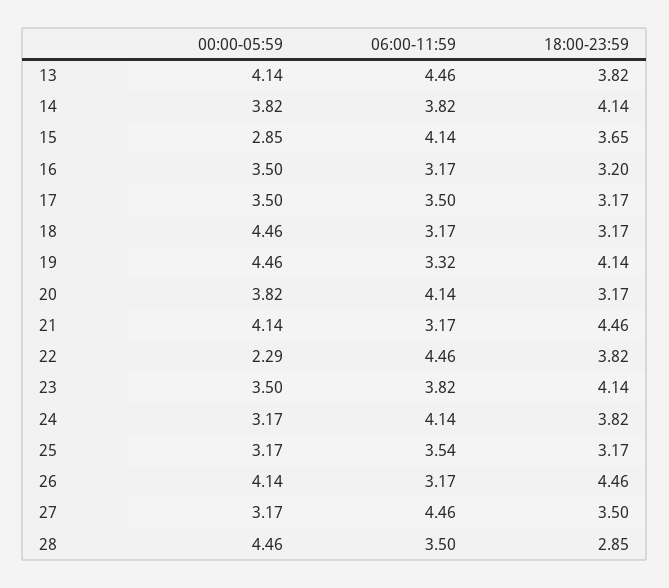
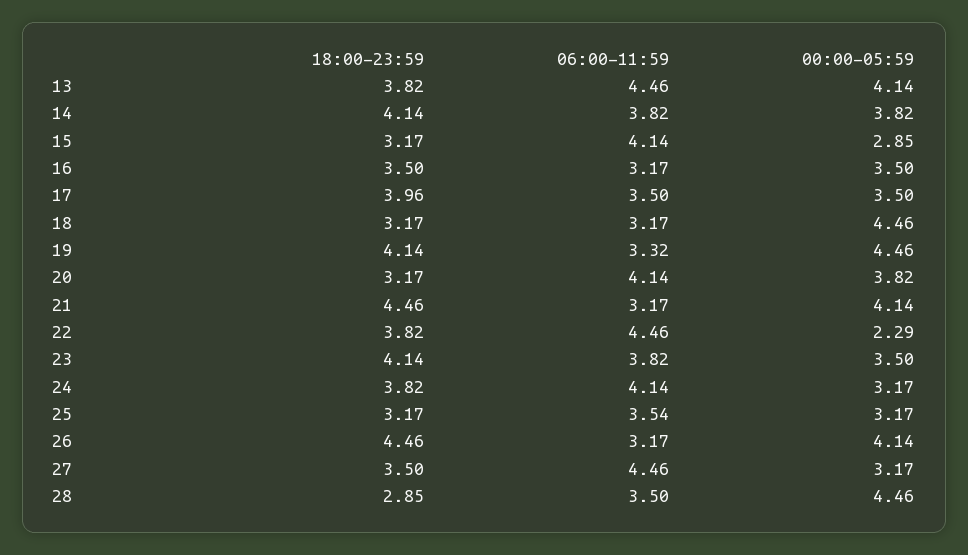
18:00-23:59, 15: 3.65 -> 3.17
18:00-23:59, 16: 3.2 -> 3.5
18:00-23:59, 17: 3.17 -> 3.96

